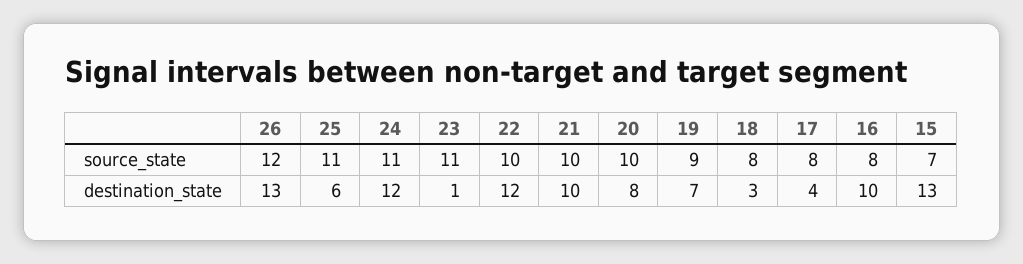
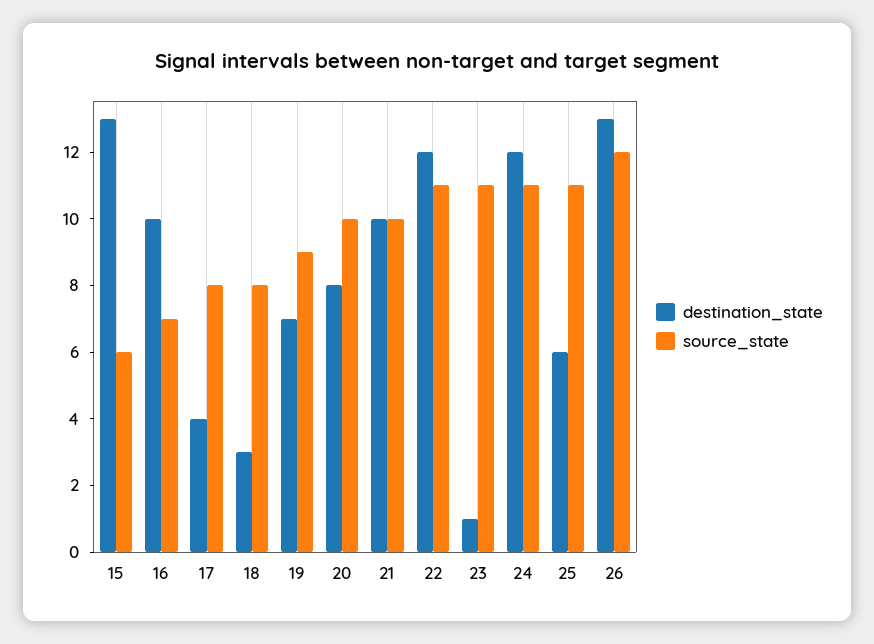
source_state, 22: 10 -> 11
source_state, 16: 8 -> 7
source_state, 15: 7 -> 6

